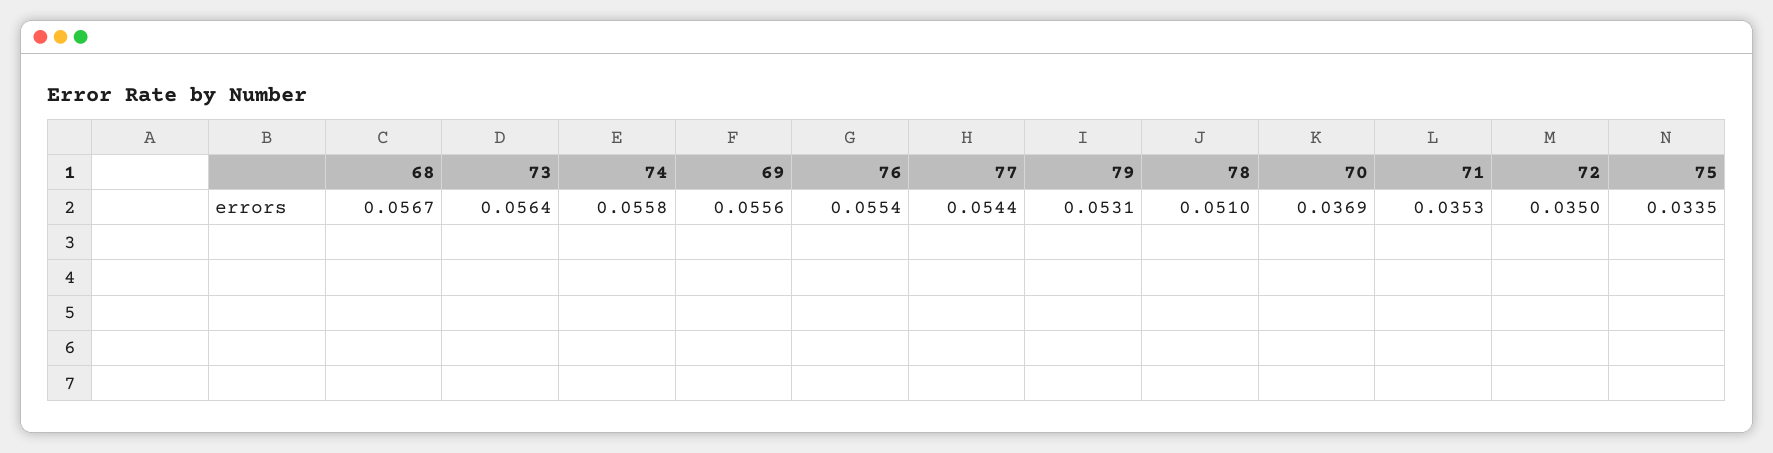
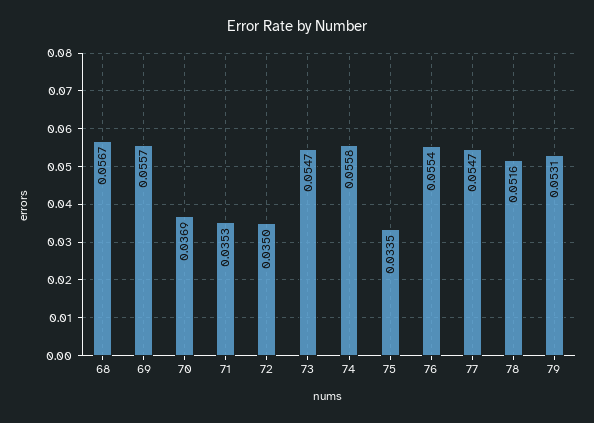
73: 0.0564 -> 0.0547
69: 0.0556 -> 0.0557
77: 0.0544 -> 0.0547
78: 0.051 -> 0.0516

